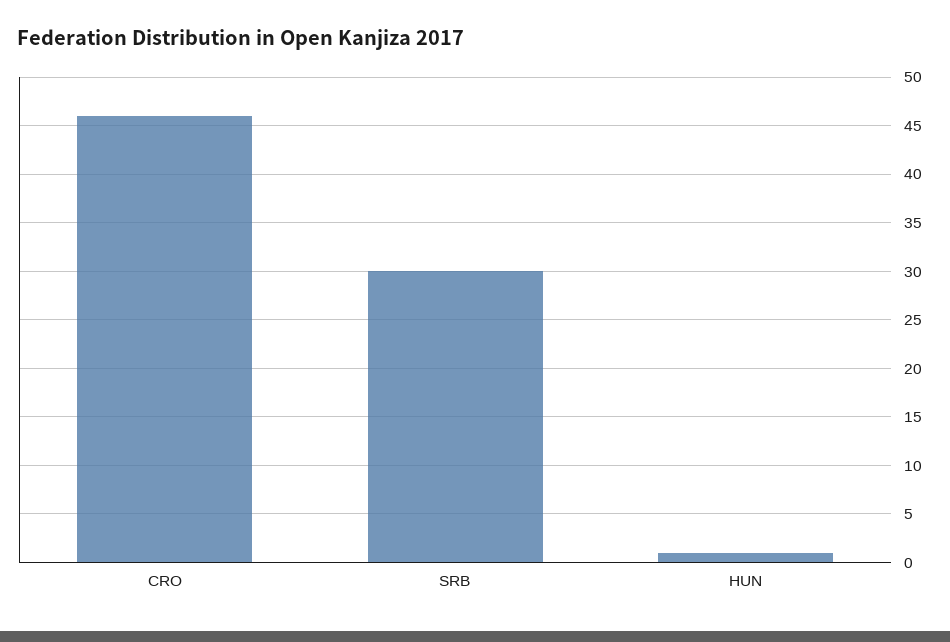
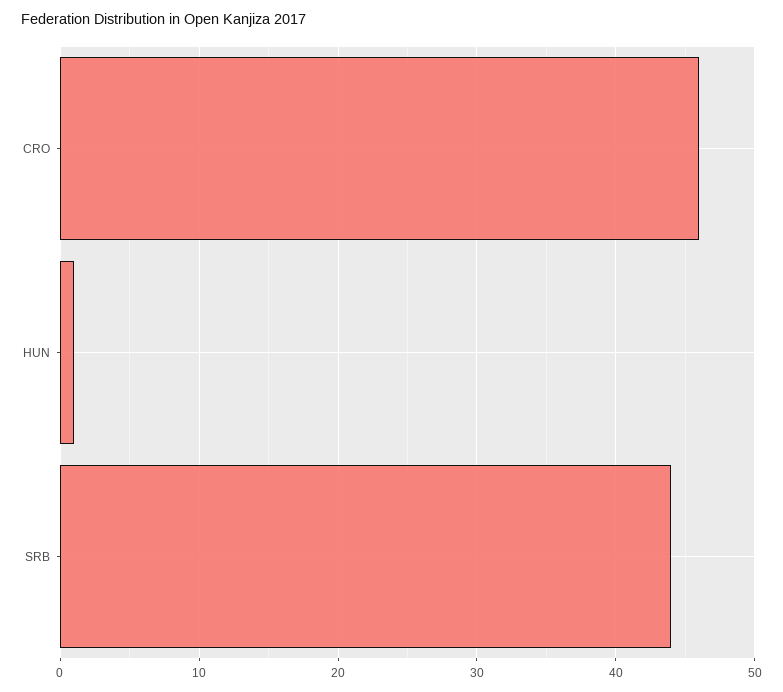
SRB: 30 -> 44

